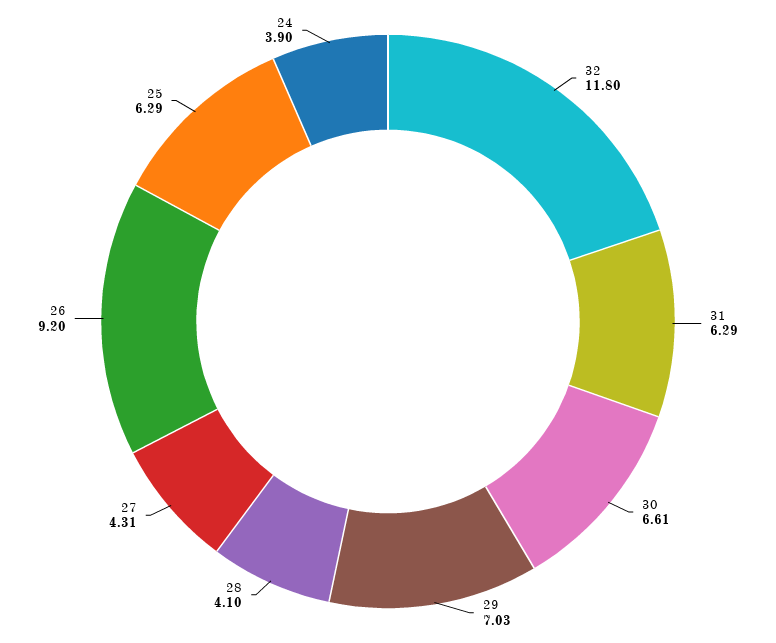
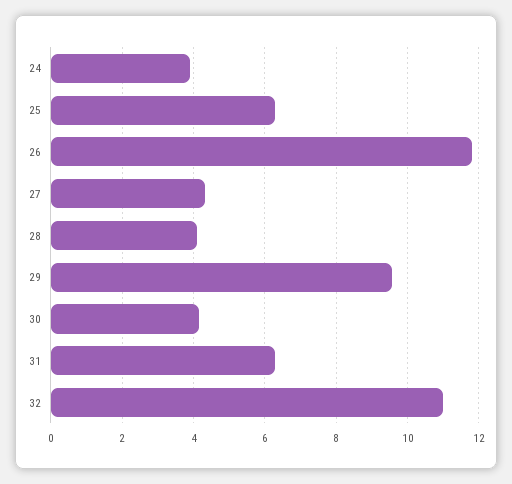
32: 11.8 -> 11
30: 6.61 -> 4.2
29: 7.03 -> 9.6
26: 9.2 -> 11.8

